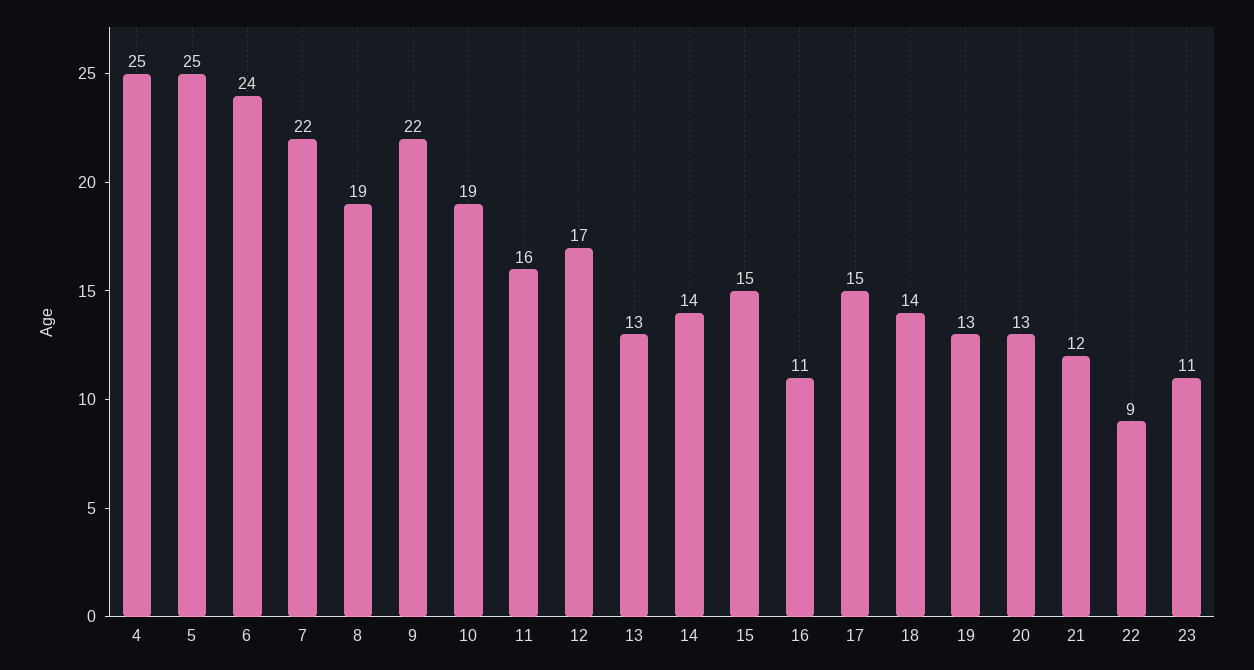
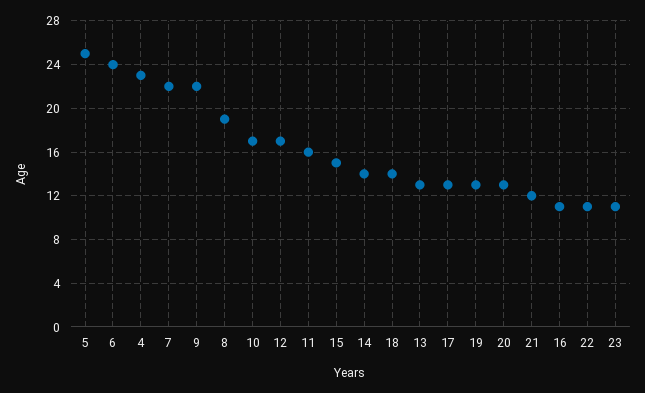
4: 25 -> 23
10: 19 -> 17
17: 15 -> 13
22: 9 -> 11

